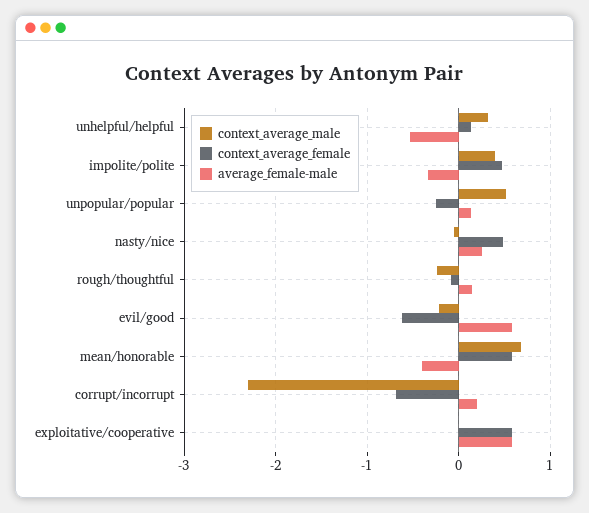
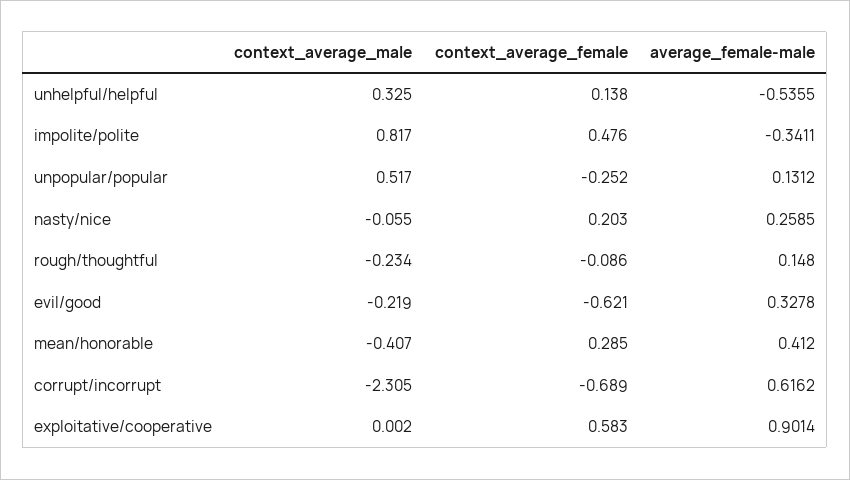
context_average_male, impolite/polite: 0.4 -> 0.817
context_average_female, nasty/nice: 0.5 -> 0.203
average_female-male, evil/good: 0.6 -> 0.3278
context_average_male, mean/honorable: 0.7 -> -0.407
context_average_female, mean/honorable: 0.6 -> 0.285
average_female-male, mean/honorable: -0.4 -> 0.412
average_female-male, corrupt/incorrupt: 0.2 -> 0.6162
average_female-male, exploitative/cooperative: 0.6 -> 0.9014

